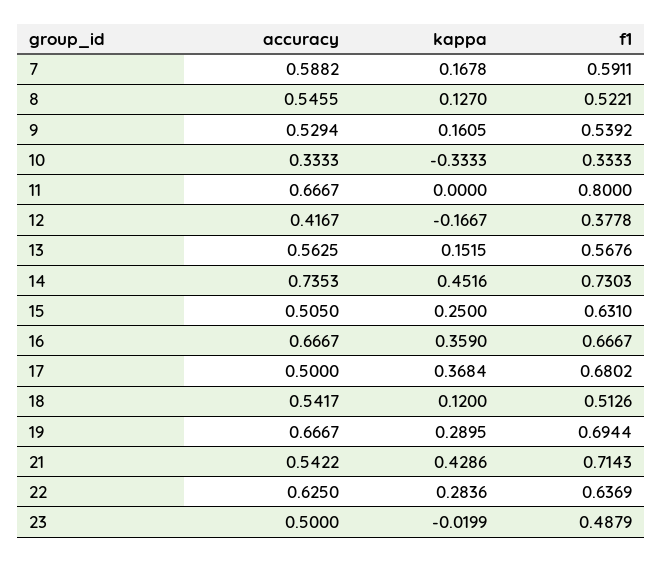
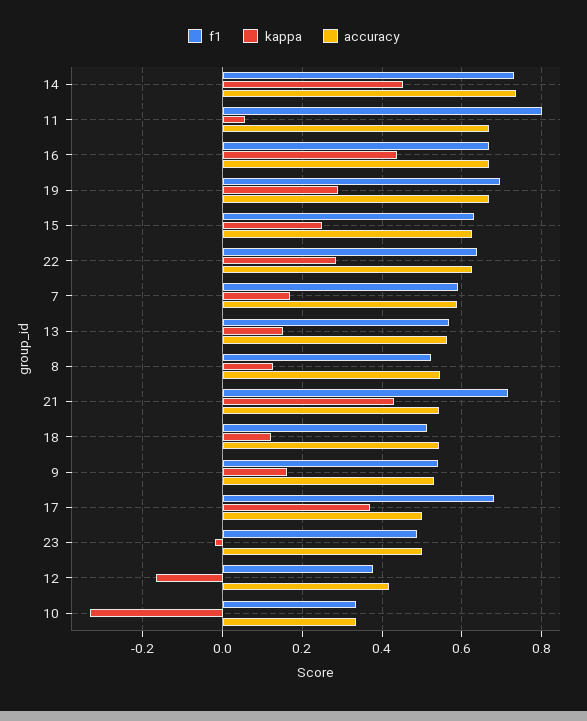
kappa, 11: 0 -> 0.06
accuracy, 15: 0.505 -> 0.62
kappa, 16: 0.359 -> 0.44

